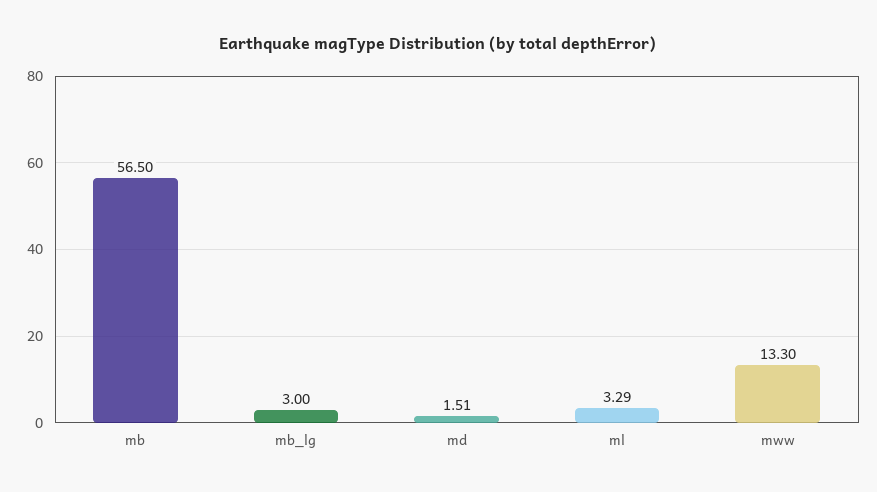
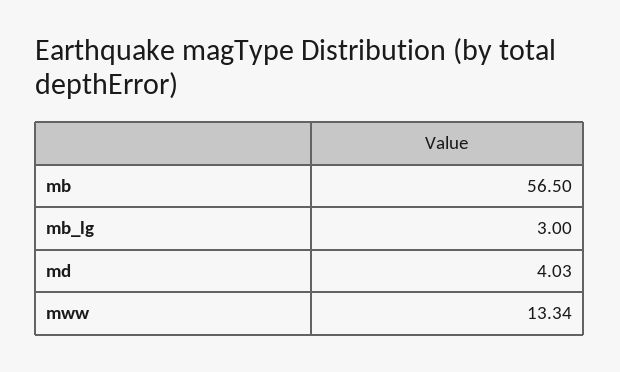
md: 1.51 -> 4.03
ml: 3.29 -> none
mww: 13.3 -> 13.34

